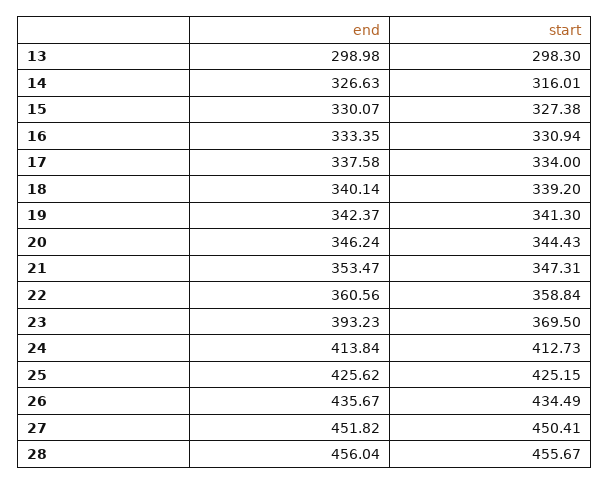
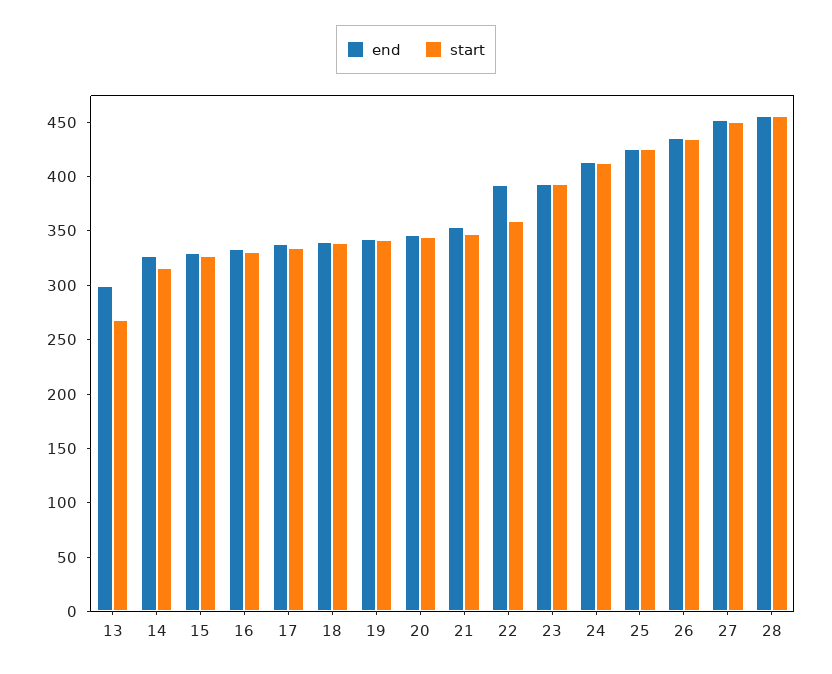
start, 13: 298.3 -> 270
end, 22: 360.56 -> 390
start, 23: 369.5 -> 390

